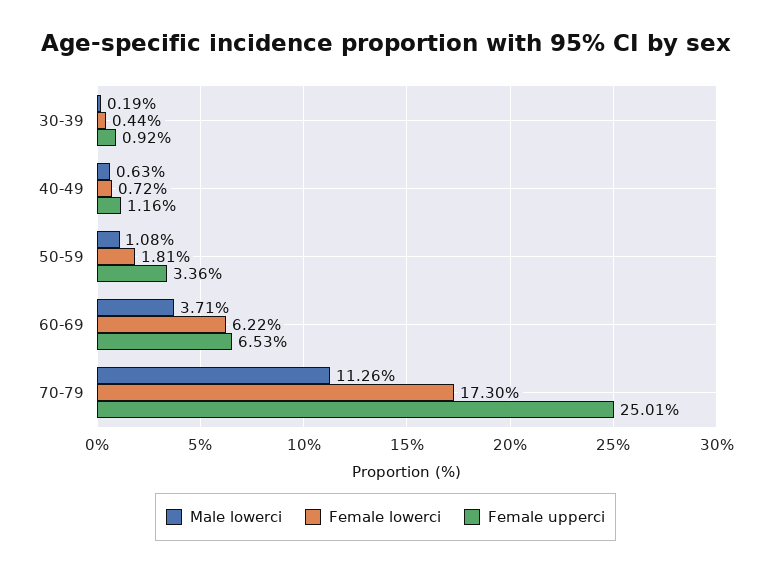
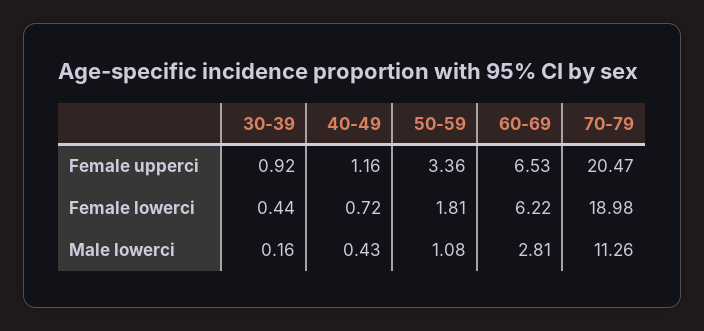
Male lowerci, 30-39: 0.19 -> 0.16
Male lowerci, 40-49: 0.63 -> 0.43
Male lowerci, 60-69: 3.71 -> 2.81
Female lowerci, 70-79: 17.3 -> 18.98
Female upperci, 70-79: 25.01 -> 20.47

